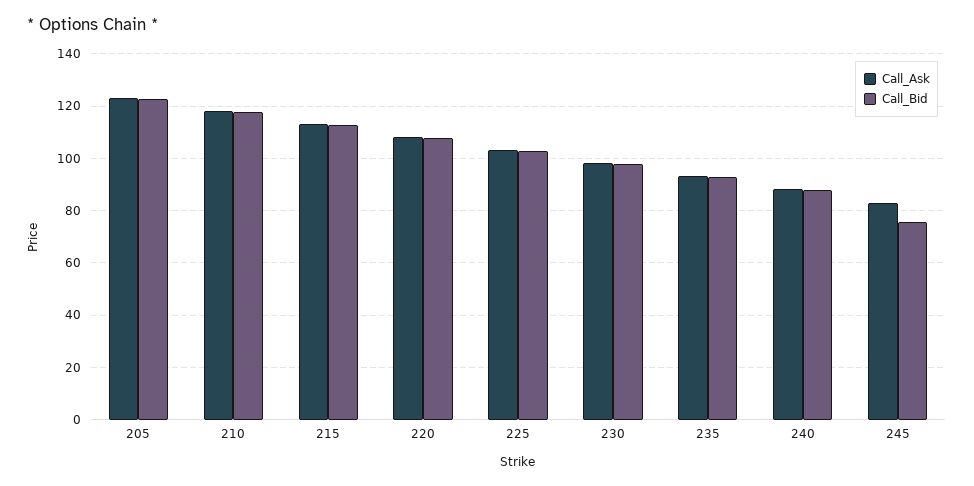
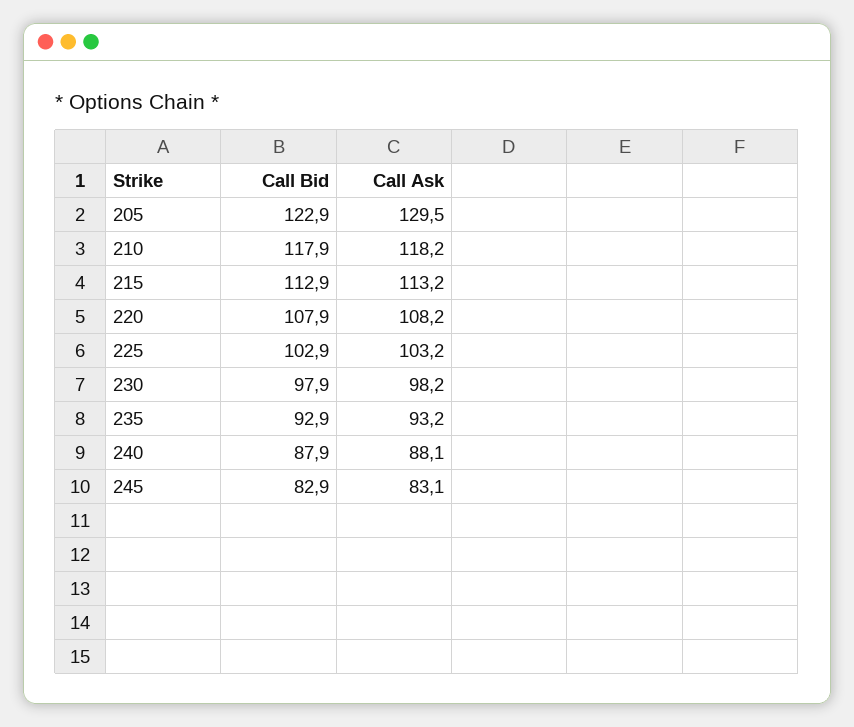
Call_Ask, 205: 122.5 -> 129.5
Call_Bid, 245: 75 -> 82.9

